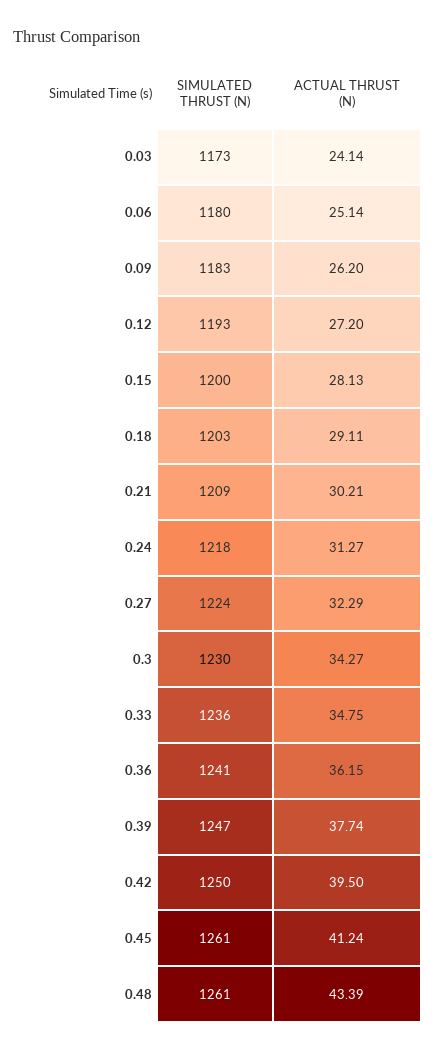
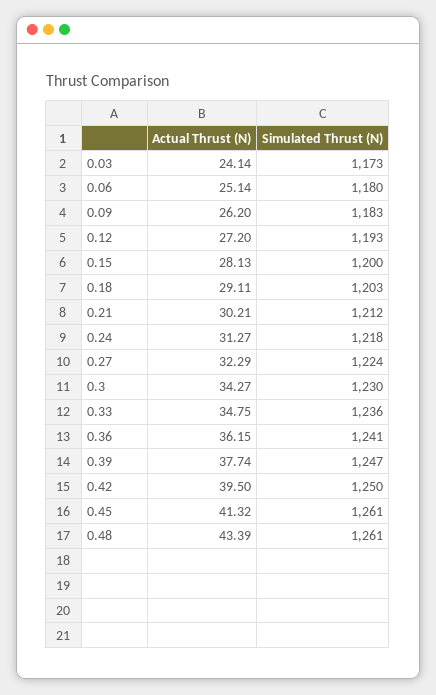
SIMULATED THRUST (N), 0.21: 1209 -> 1212
ACTUAL THRUST (N), 0.45: 41.24 -> 41.32

